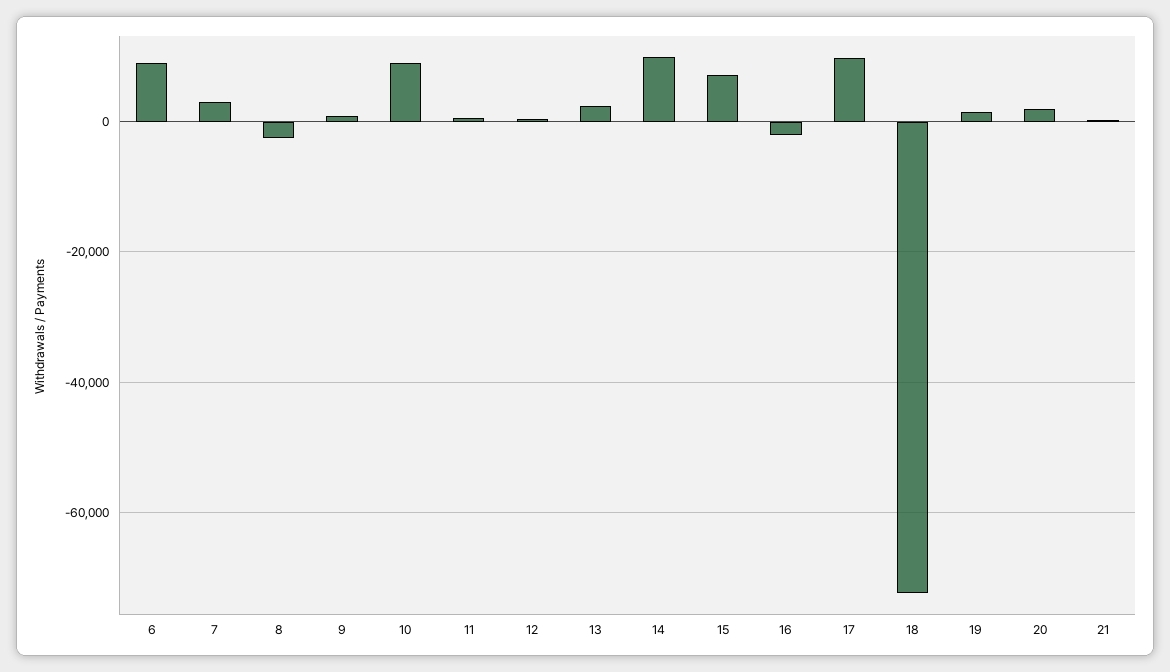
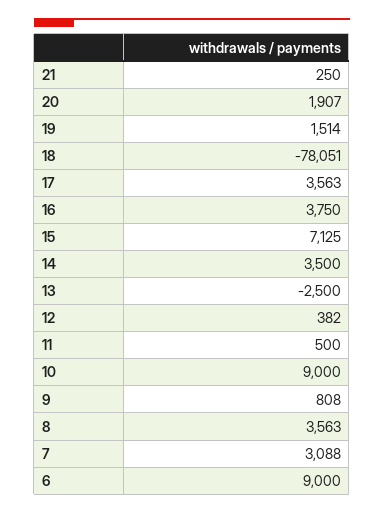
8: -2000 -> 3563
13: 2000 -> -2500
14: 10000 -> 3500
16: -2000 -> 3750
17: 10000 -> 3563
18: -72000 -> -78051

